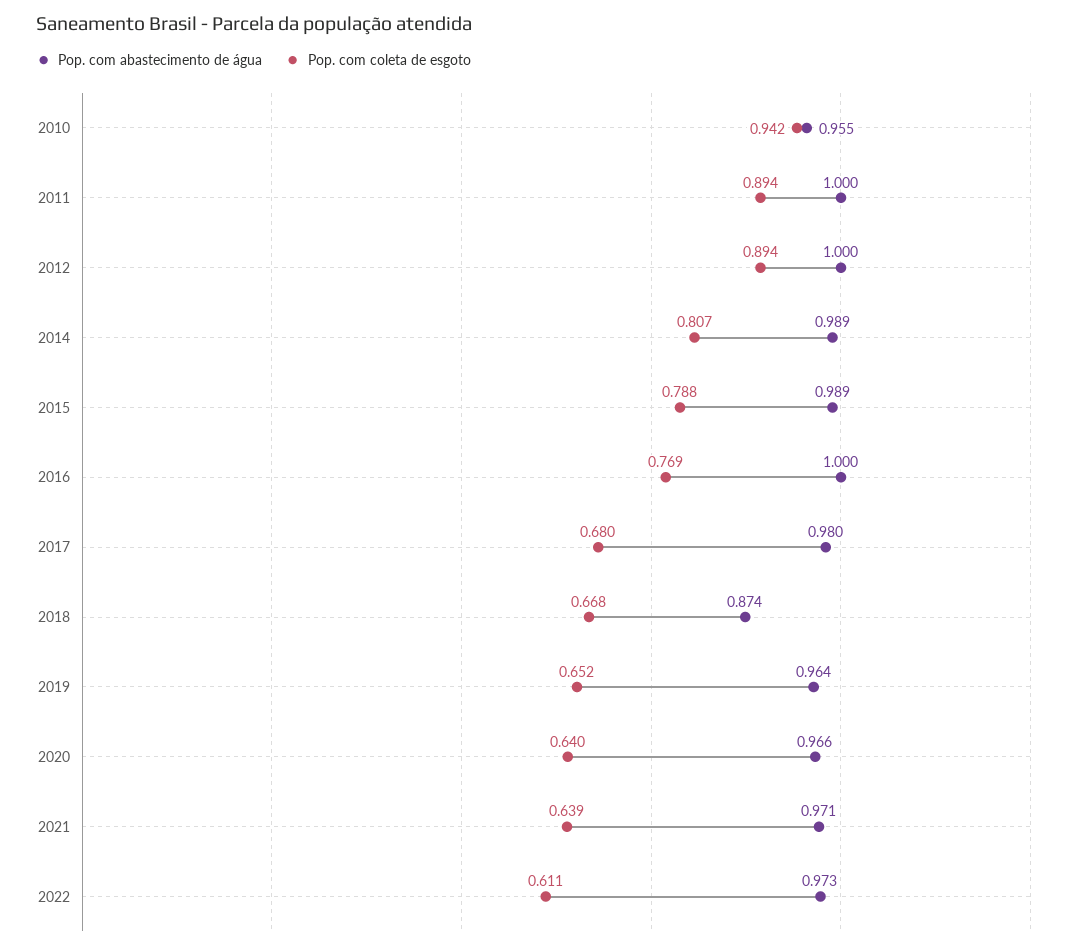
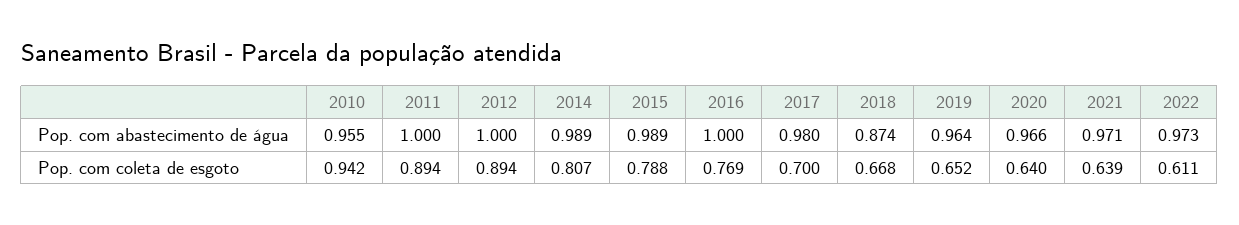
Pop. com coleta de esgoto, 2017: 0.68 -> 0.7

